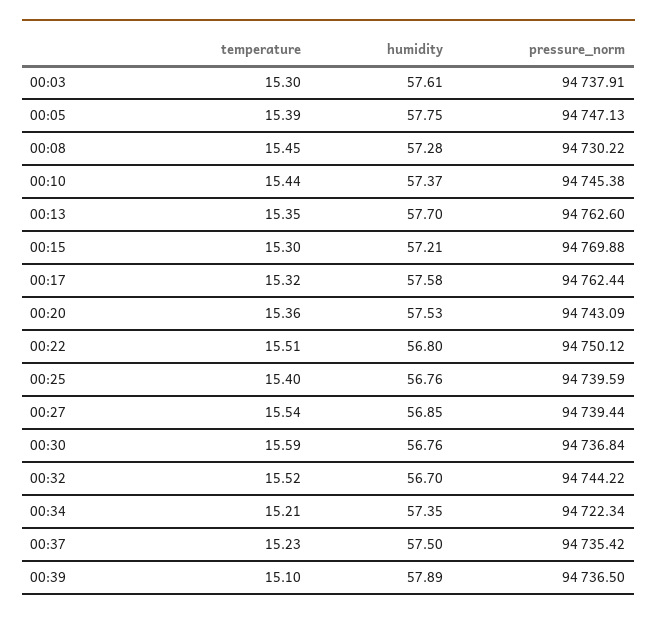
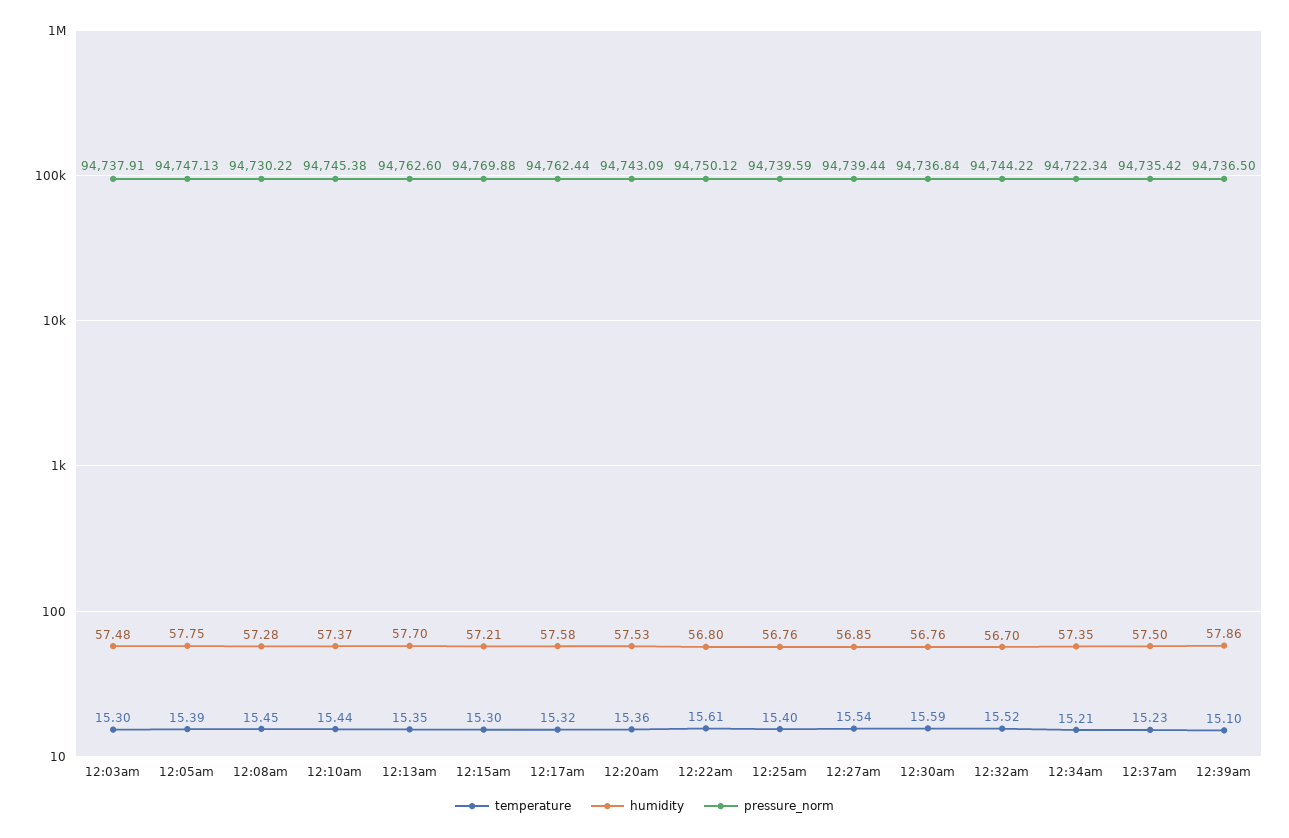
humidity, 00:03: 57.61 -> 57.48
temperature, 00:22: 15.51 -> 15.61
humidity, 00:39: 57.89 -> 57.86

